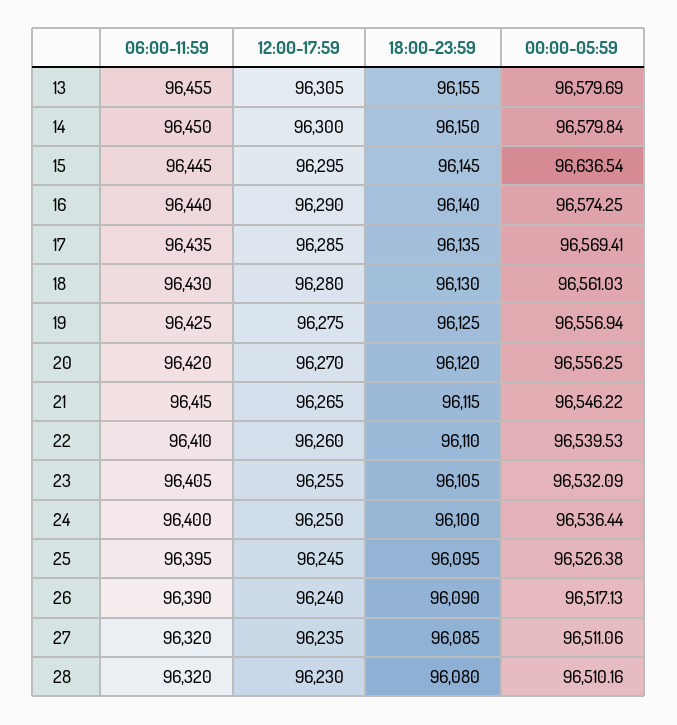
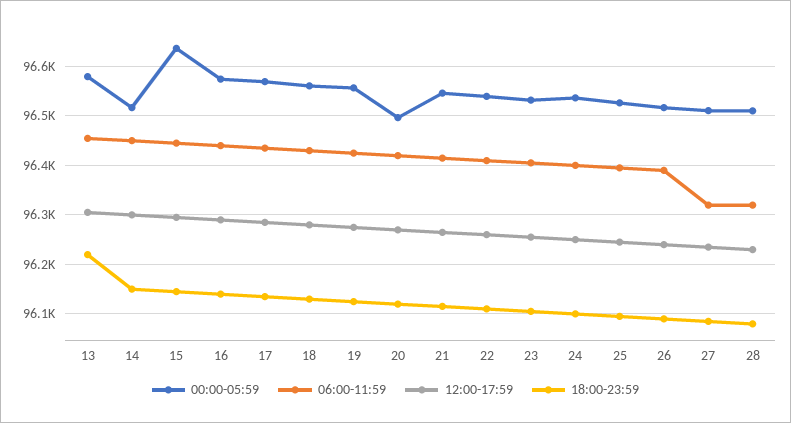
18:00-23:59, 13: 96155 -> 96220
00:00-05:59, 14: 96579.84 -> 96520
00:00-05:59, 20: 96556.25 -> 96500

